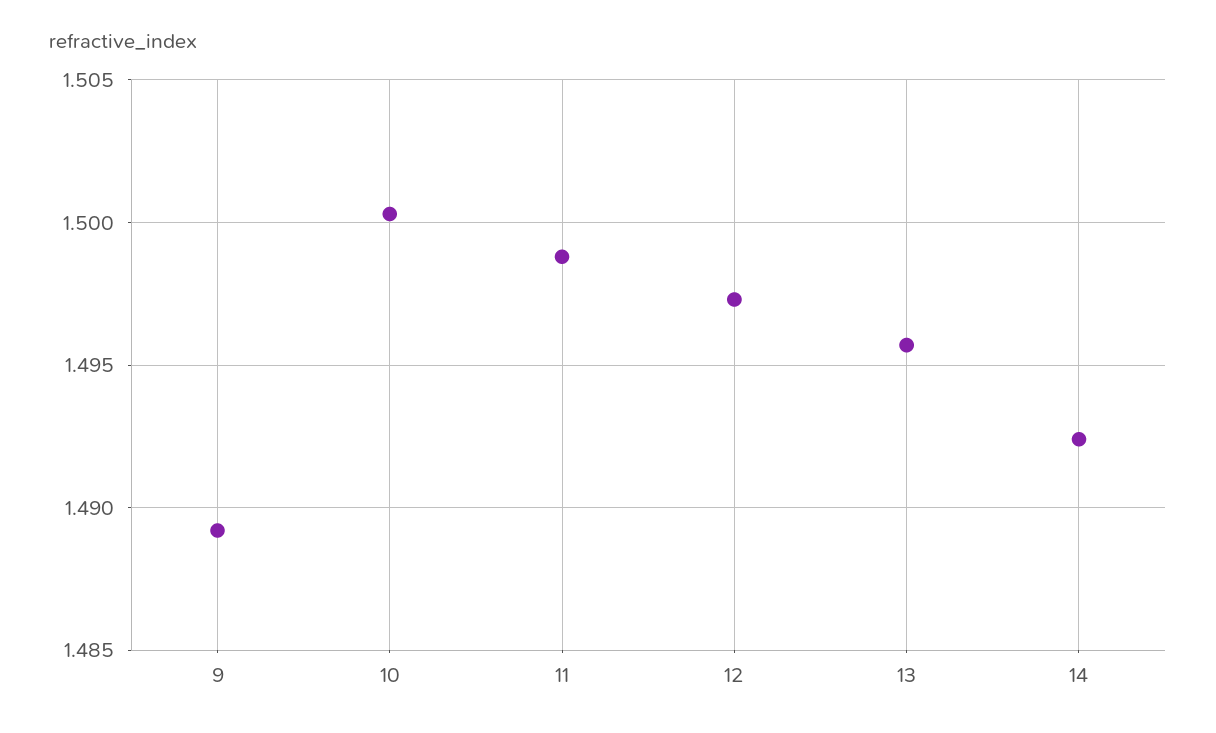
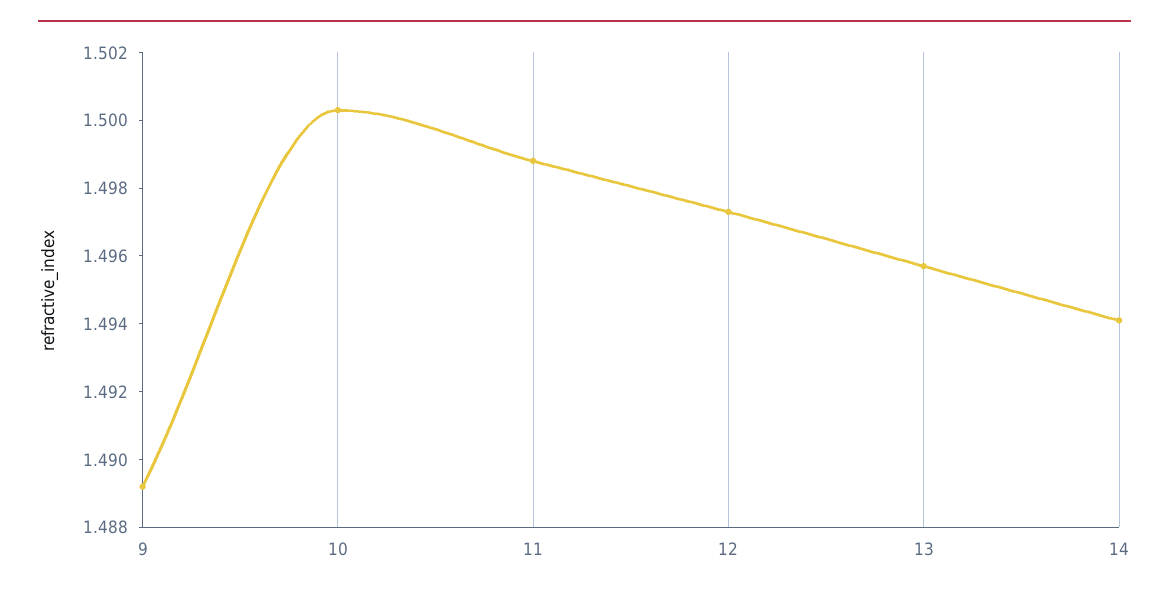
14: 1.4925 -> 1.494

